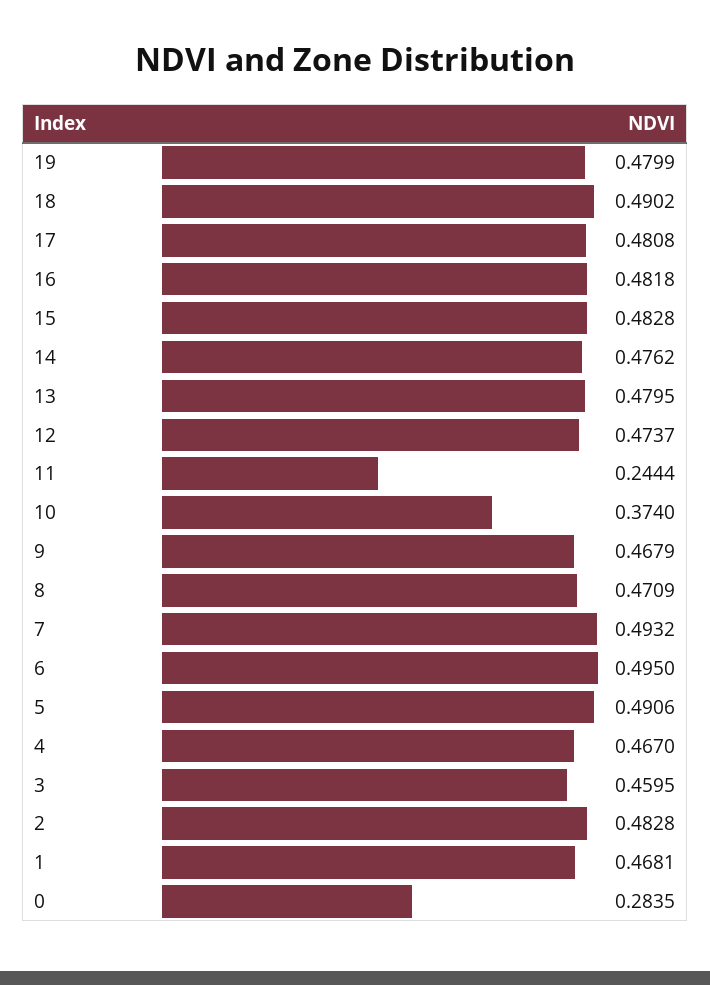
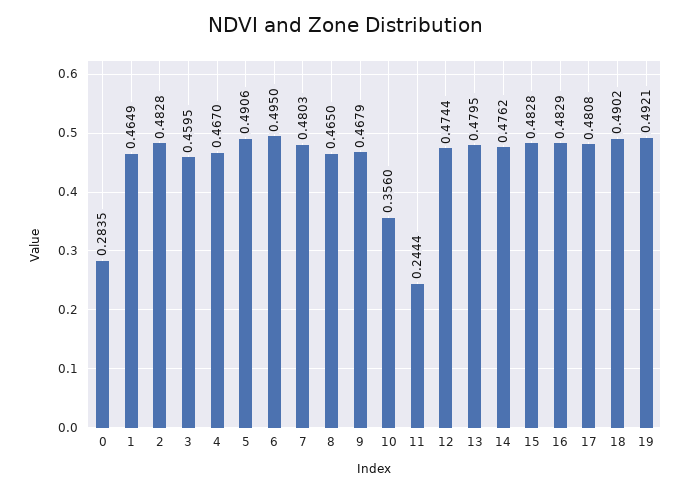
19: 0.4799 -> 0.4921
16: 0.4818 -> 0.4829
12: 0.4737 -> 0.4744
10: 0.374 -> 0.356
8: 0.4709 -> 0.465
7: 0.4932 -> 0.4803
1: 0.4681 -> 0.4649

